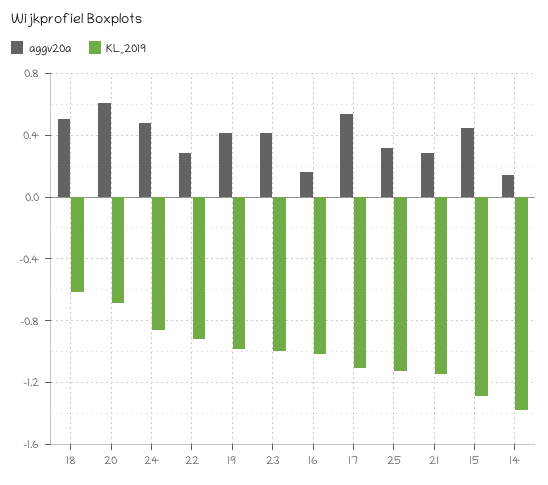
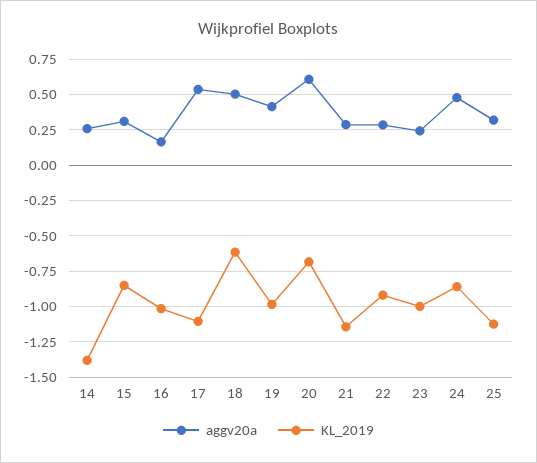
aggv20a, 23: 0.4 -> 0.25
aggv20a, 15: 0.45 -> 0.3
KL_2019, 15: -1.3 -> -0.85
aggv20a, 14: 0.15 -> 0.25

